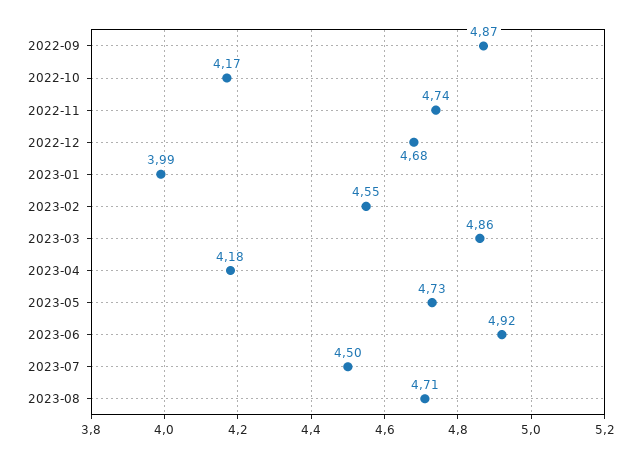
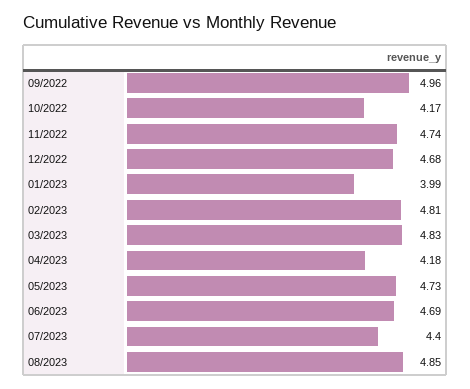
2022-09: 4.87 -> 4.96
2023-02: 4.55 -> 4.81
2023-03: 4.86 -> 4.83
2023-06: 4.92 -> 4.69
2023-07: 4.5 -> 4.4
2023-08: 4.71 -> 4.85

